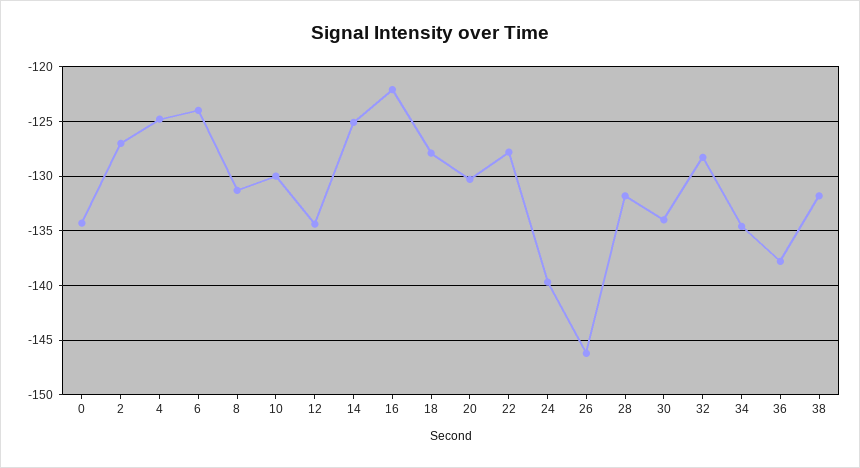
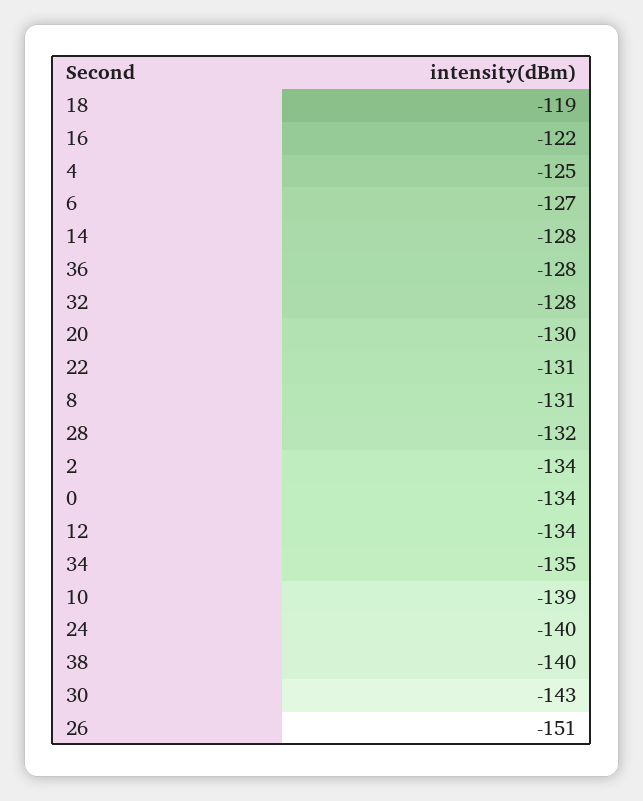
2: -127 -> -134
6: -124 -> -127
10: -130 -> -139
14: -125 -> -128
18: -128 -> -119
22: -128 -> -131
26: -146 -> -151
30: -134 -> -143
36: -138 -> -128
38: -132 -> -140

